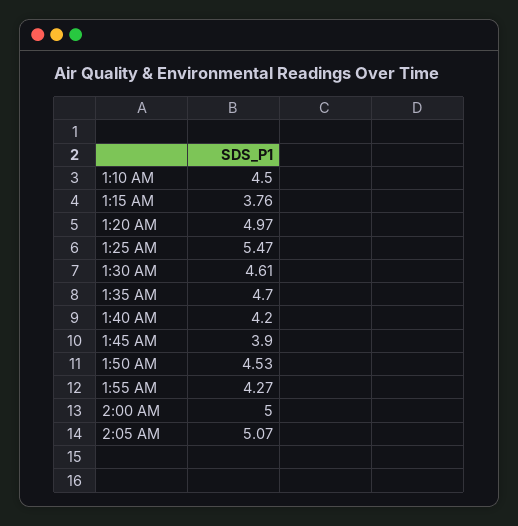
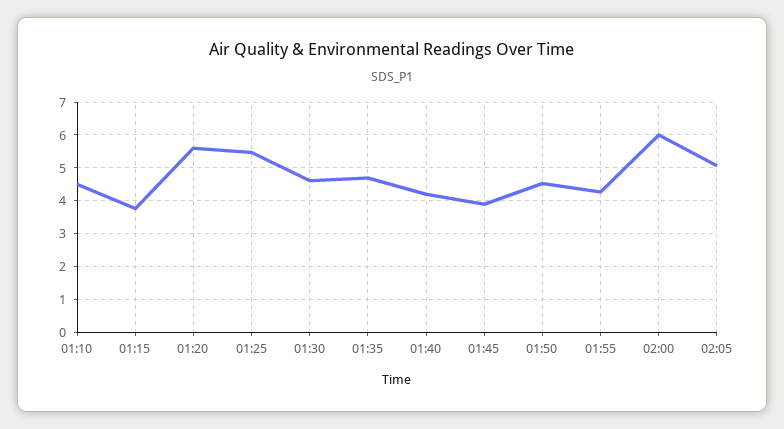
1:20 AM: 4.97 -> 5.6
2:00 AM: 5 -> 6

